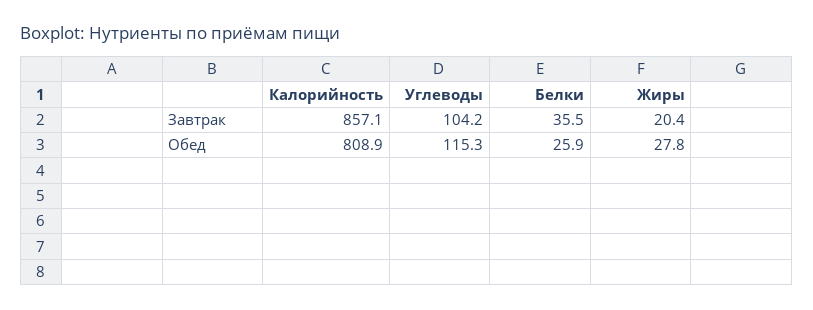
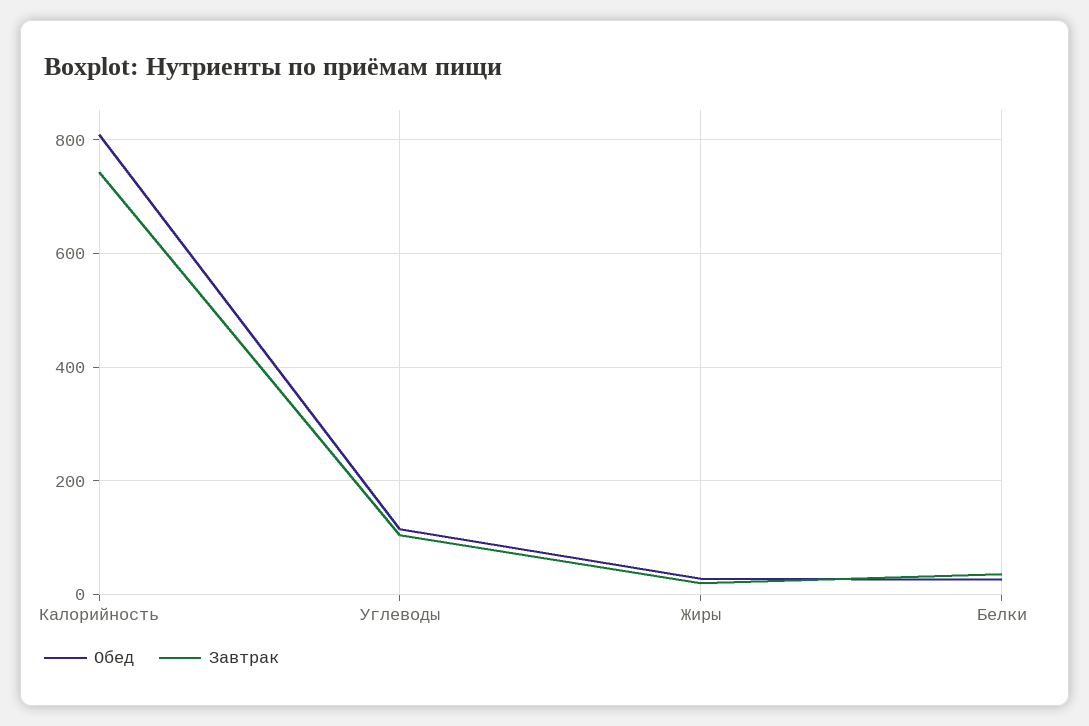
Завтрак, Калорийность: 857.1 -> 740

